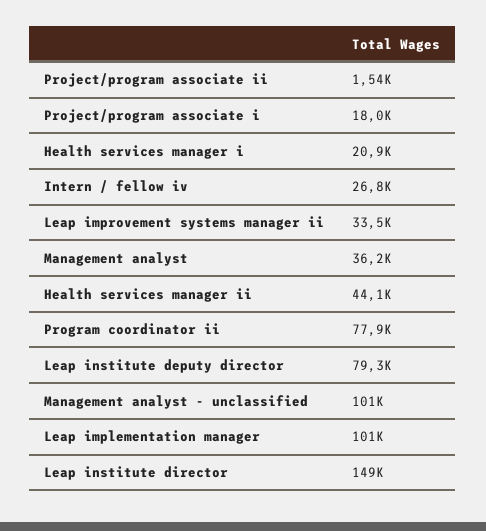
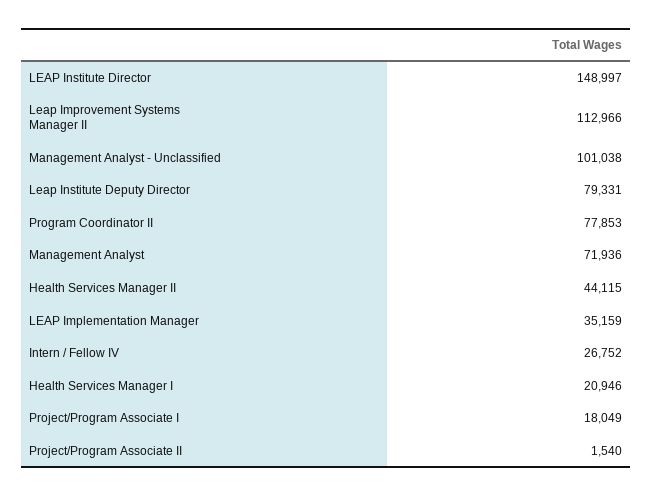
Leap improvement systems manager ii: 33500 -> 112966
Management analyst: 36200 -> 71936
Leap implementation manager: 101000 -> 35159

